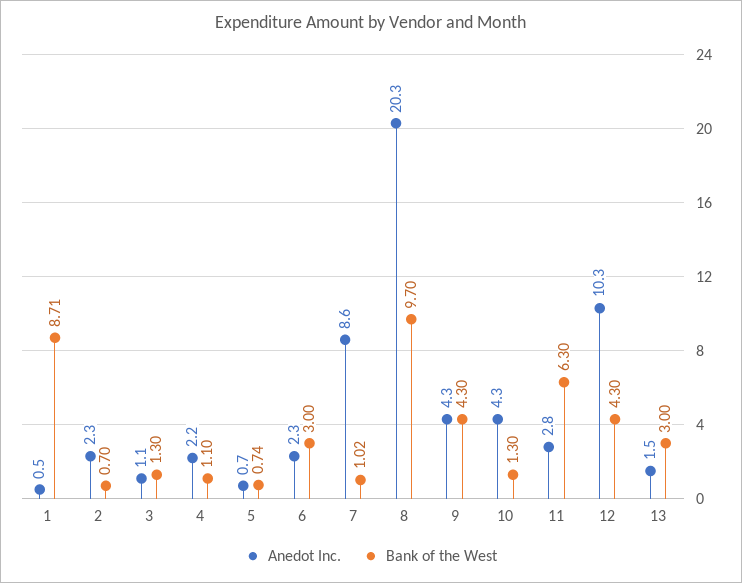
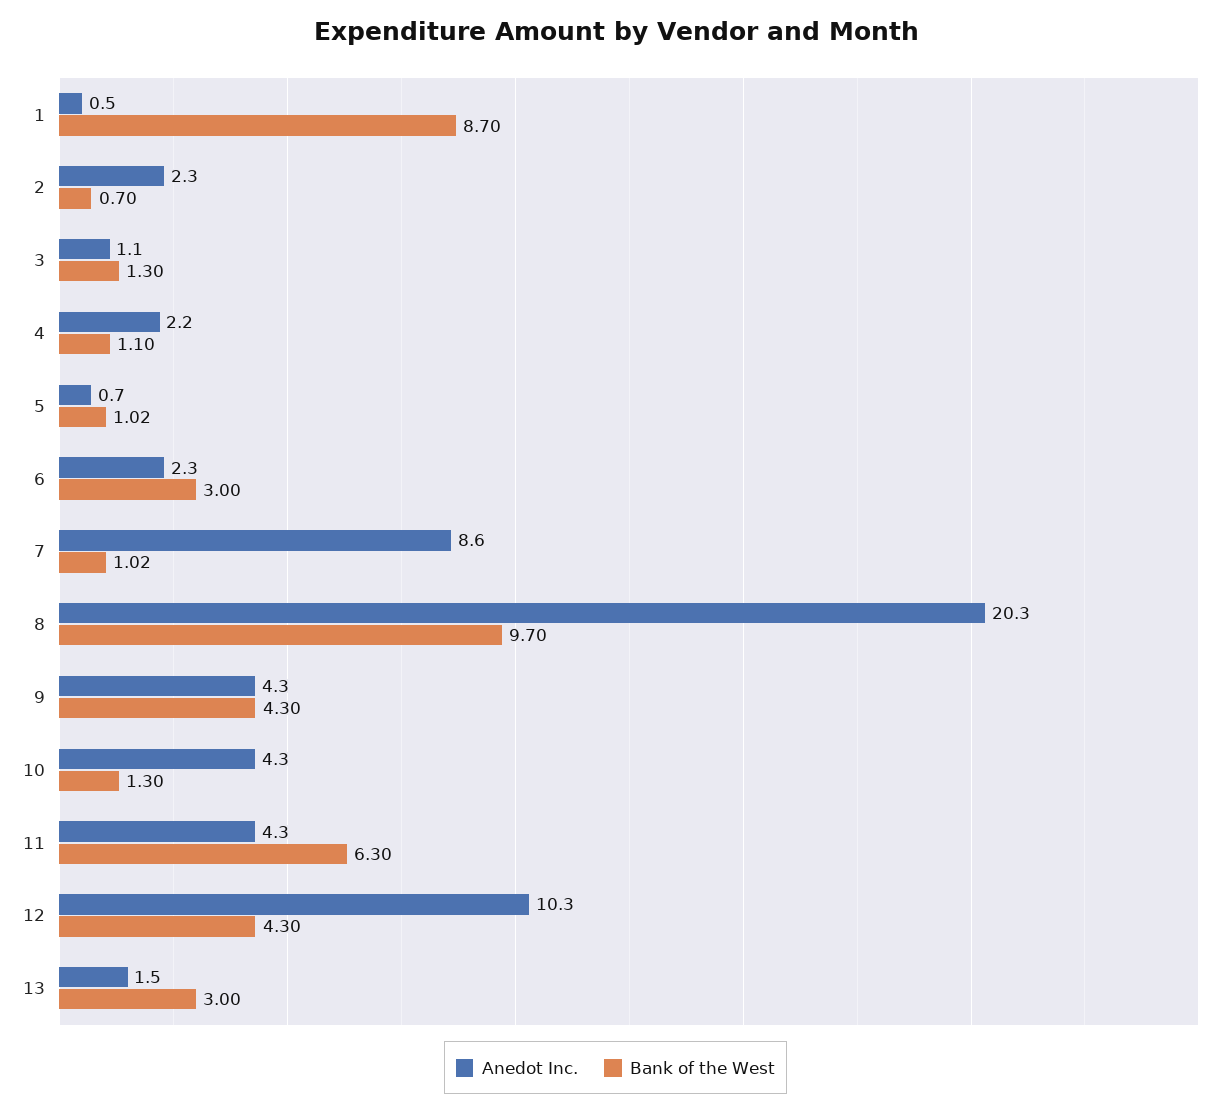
Bank of the West, 1: 8.71 -> 8.7
Bank of the West, 5: 0.74 -> 1.02
Anedot Inc., 11: 2.8 -> 4.3

